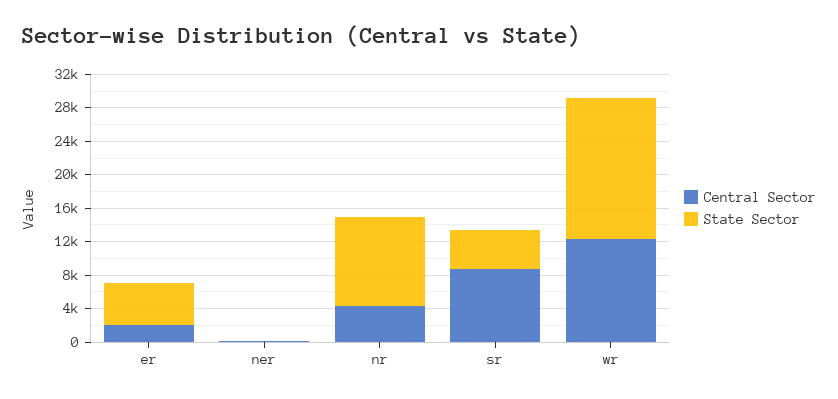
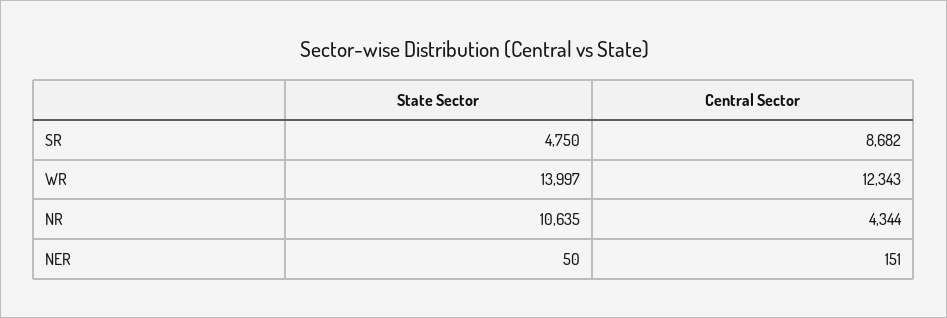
Central Sector, er: 2000 -> none
State Sector, er: 5000 -> none
State Sector, wr: 17000 -> 13997

